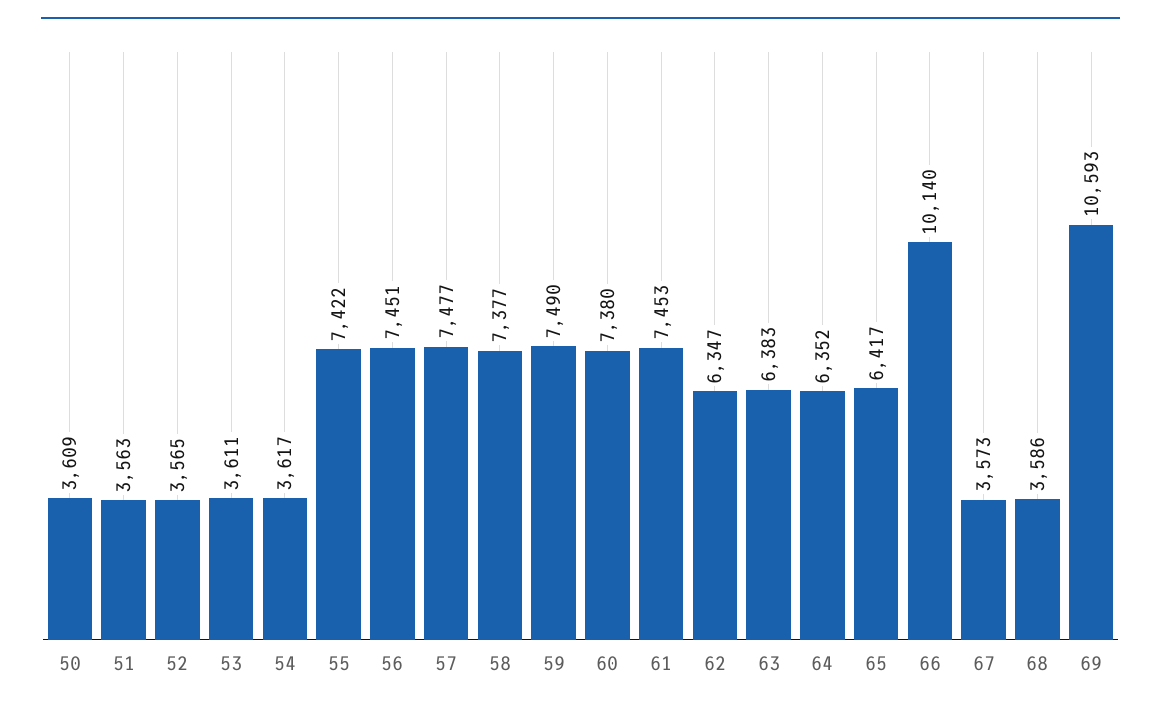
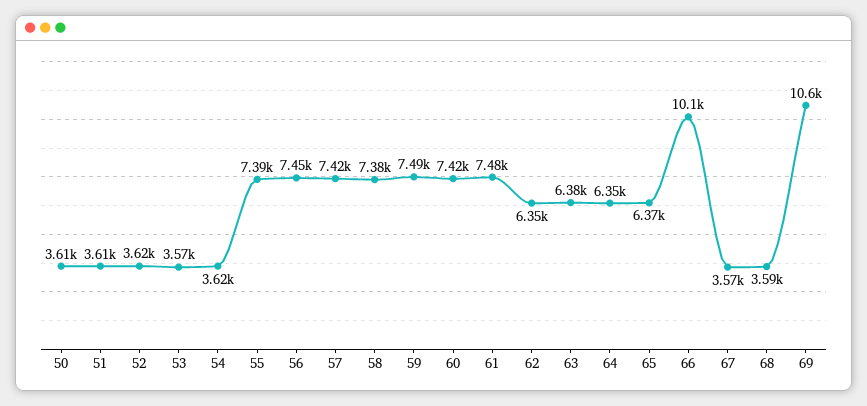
51: 3563 -> 3610
52: 3565 -> 3620
53: 3611 -> 3570
55: 7422 -> 7390
57: 7477 -> 7420
60: 7380 -> 7420
61: 7453 -> 7480
65: 6417 -> 6370

